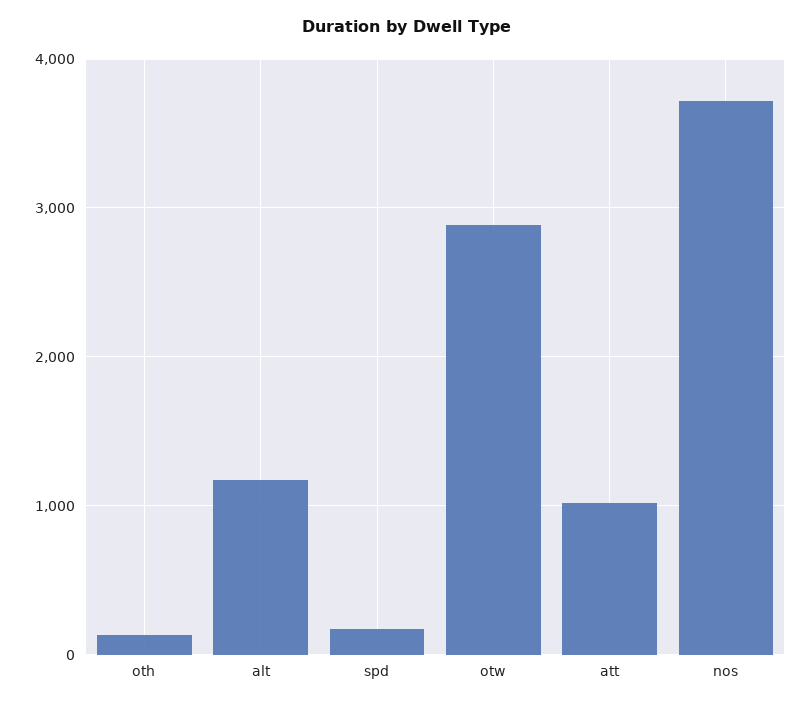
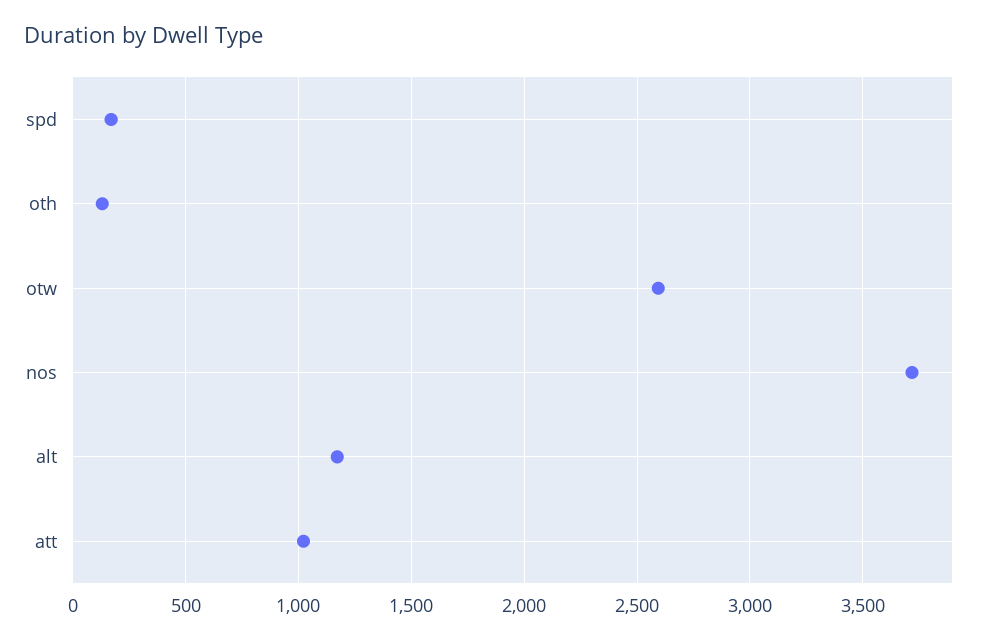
otw: 2900 -> 2600

